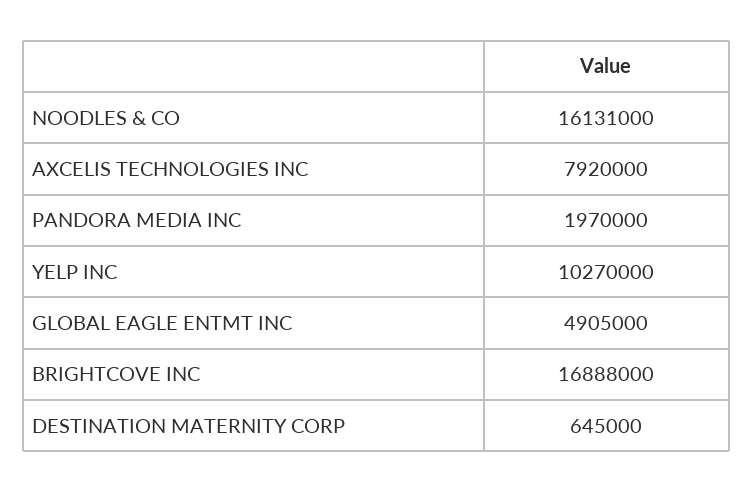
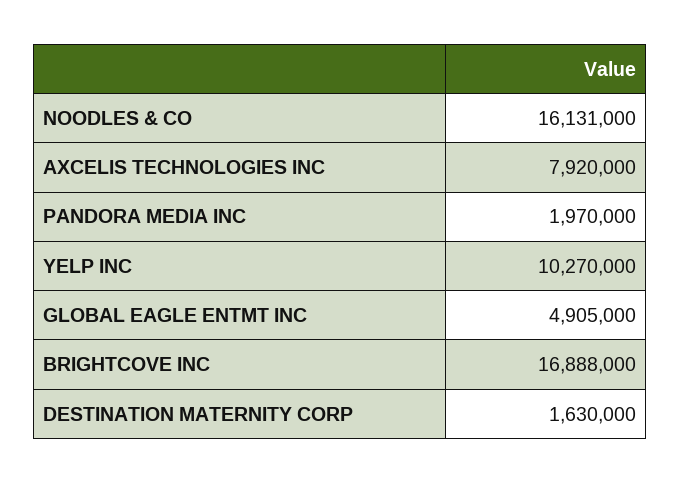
DESTINATION MATERNITY CORP: 645000 -> 1630000

